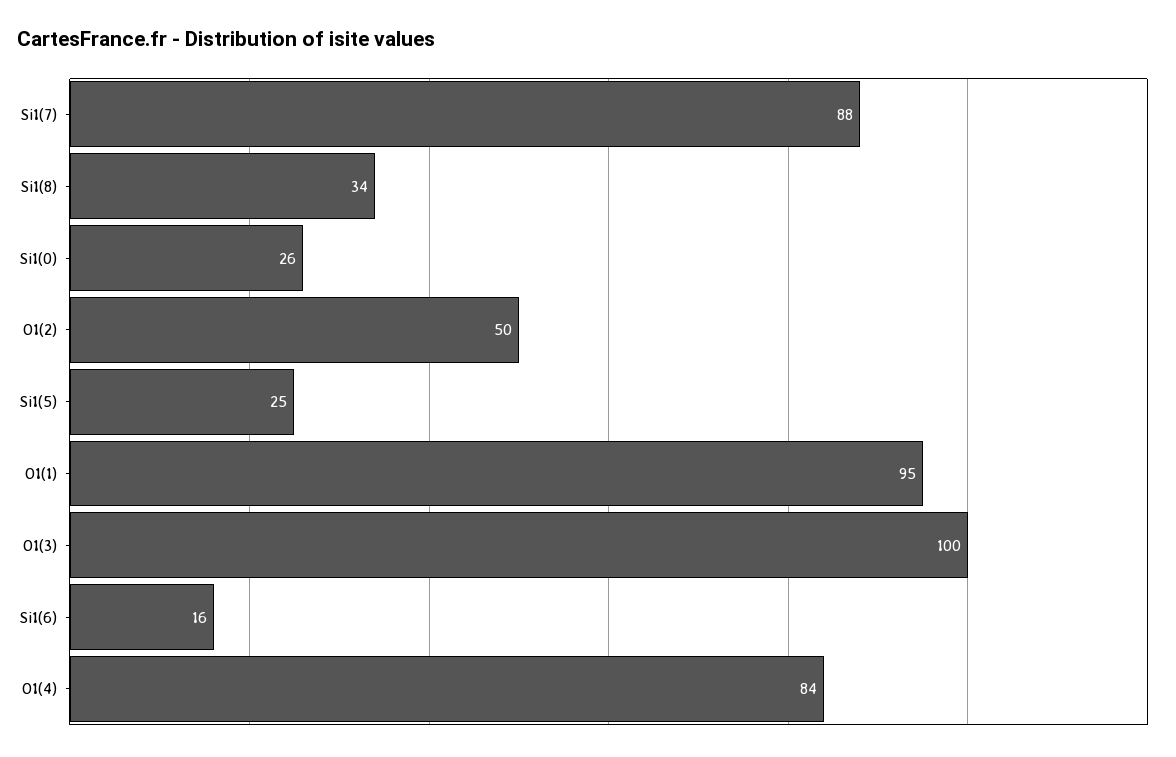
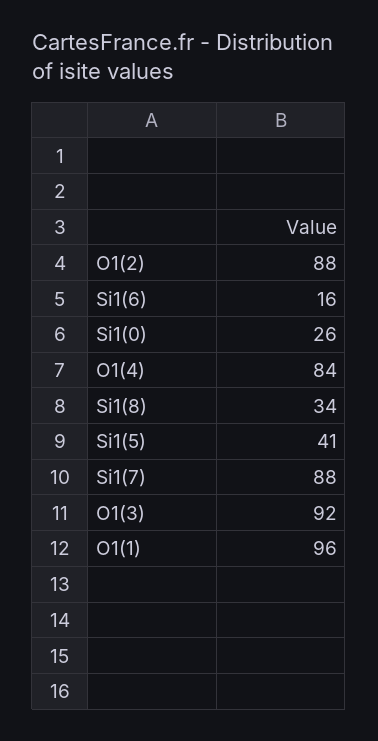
O1(2): 50 -> 88
Si1(5): 25 -> 41
O1(1): 95 -> 96
O1(3): 100 -> 92

